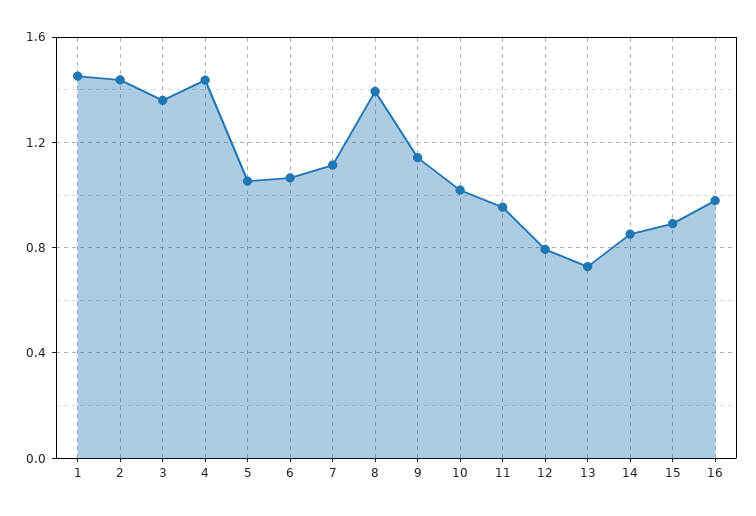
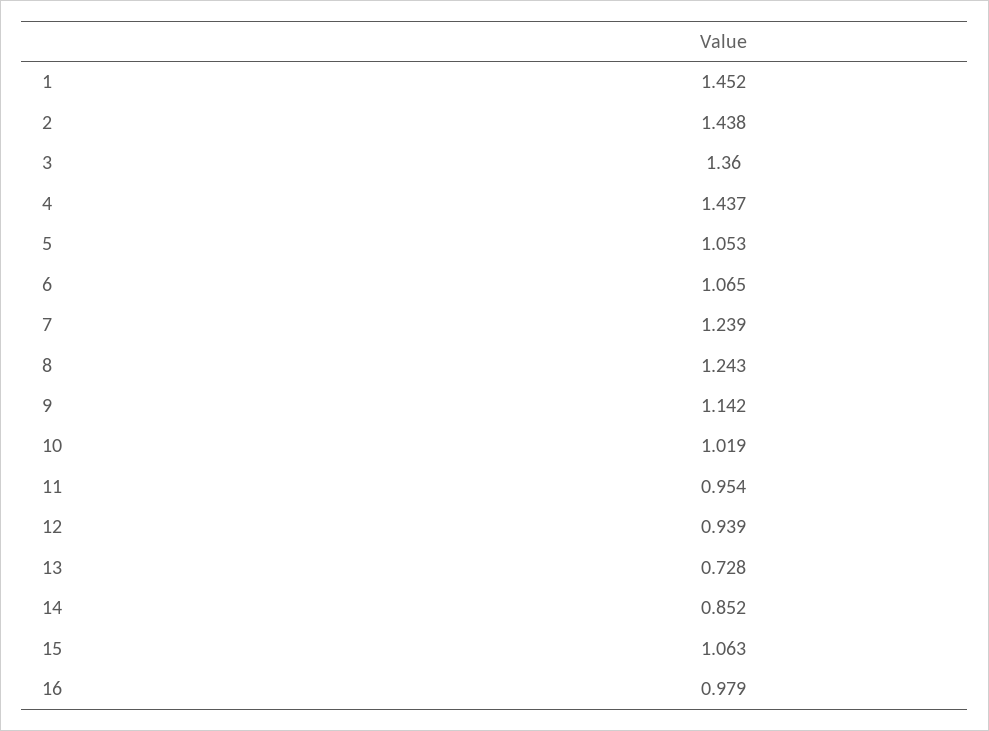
7: 1.1 -> 1.239
8: 1.4 -> 1.243
12: 0.8 -> 0.939
15: 0.9 -> 1.063

